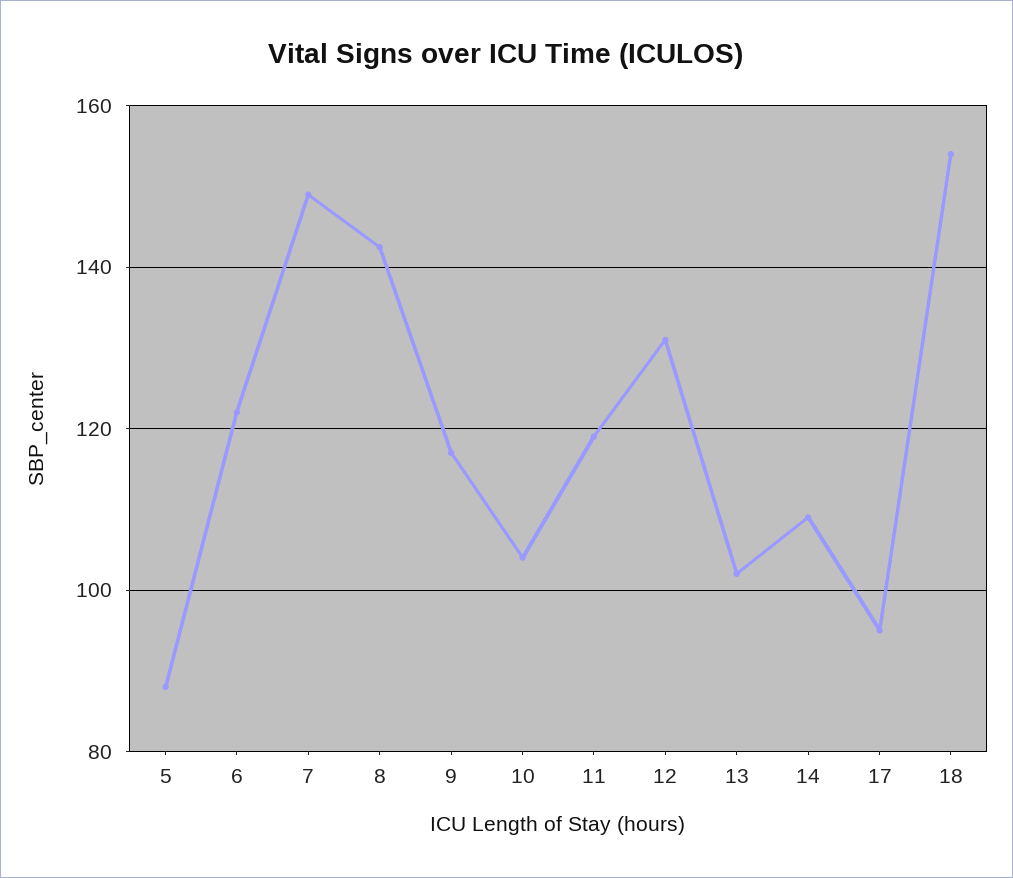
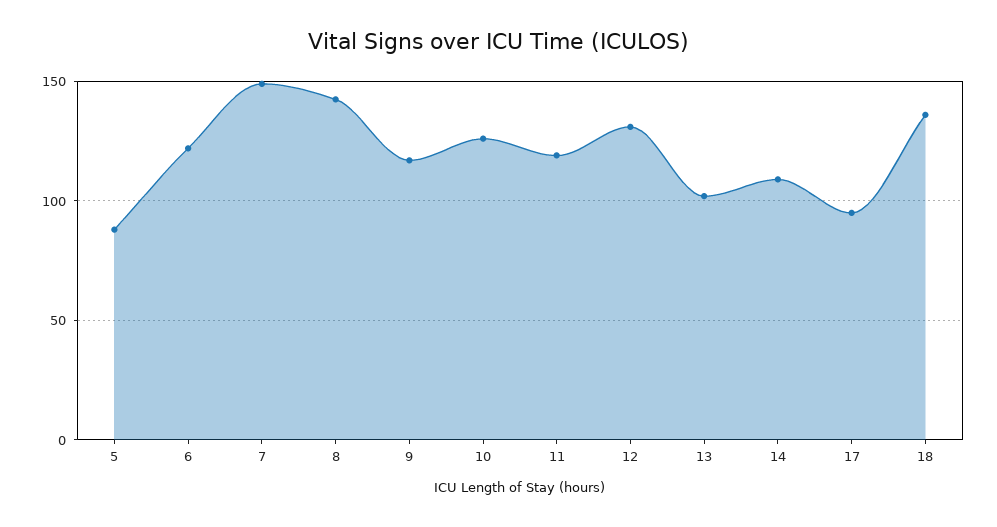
10: 104 -> 125
18: 154 -> 135

